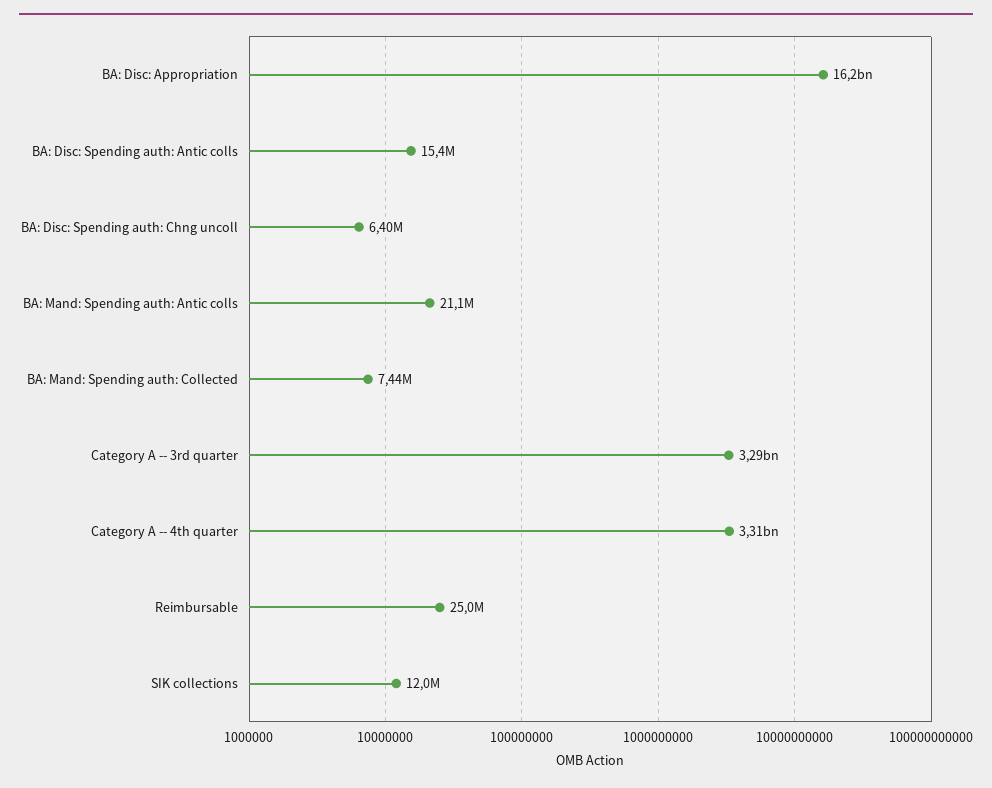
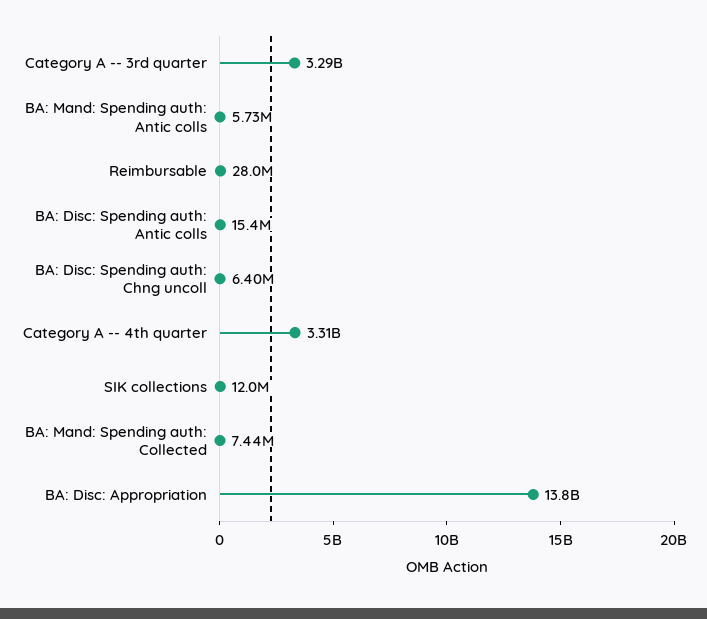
BA: Disc: Appropriation: 16200000000 -> 13800000000
BA: Mand: Spending auth: Antic colls: 21100000 -> 5730000
Reimbursable: 25000000 -> 28000000

